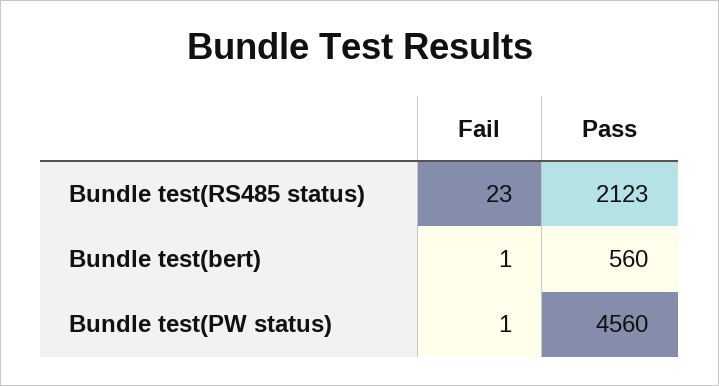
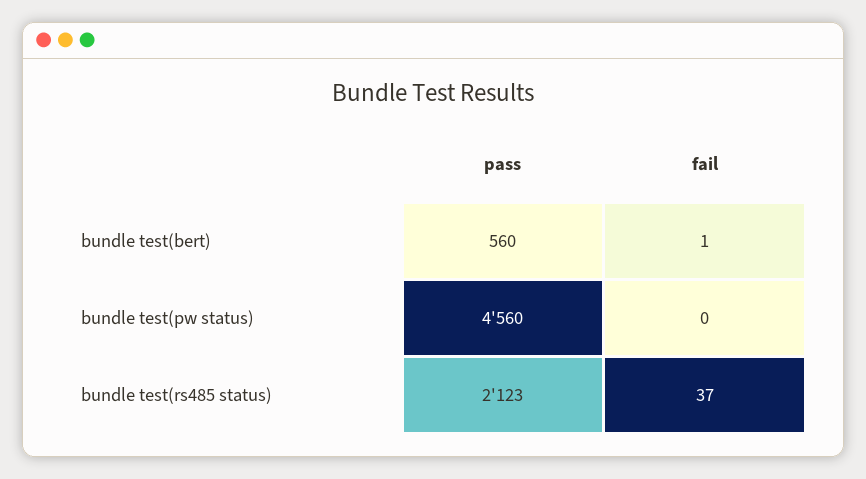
Fail, Bundle test(RS485 status): 23 -> 37
Fail, Bundle test(PW status): 1 -> 0

